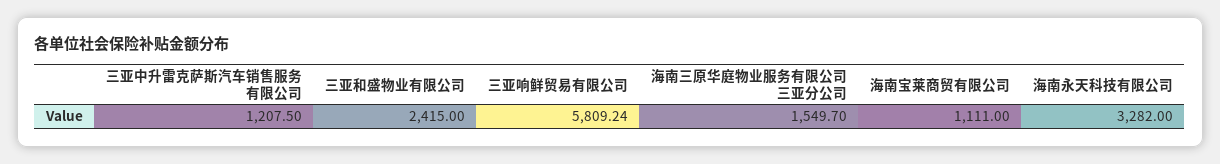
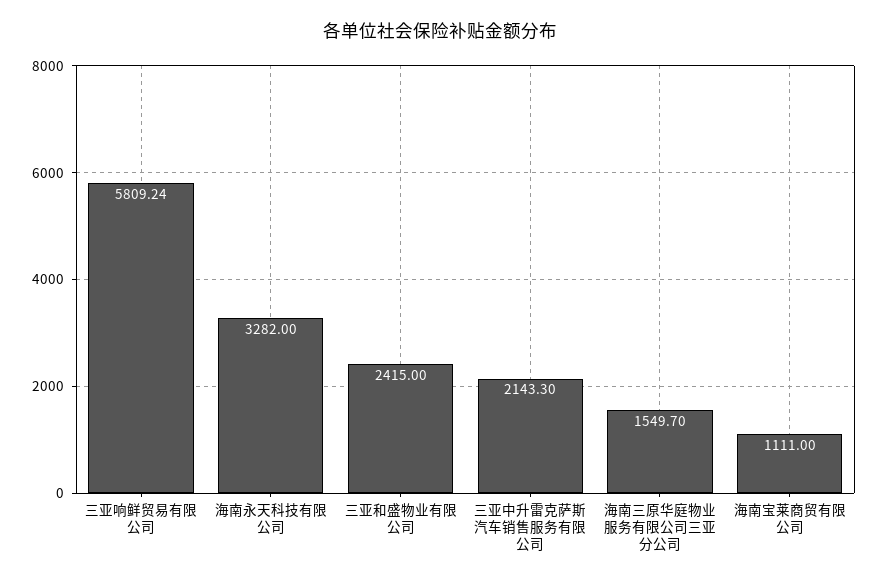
三亚中升雷克萨斯汽车销售服务有限公司: 1207.5 -> 2143.3

